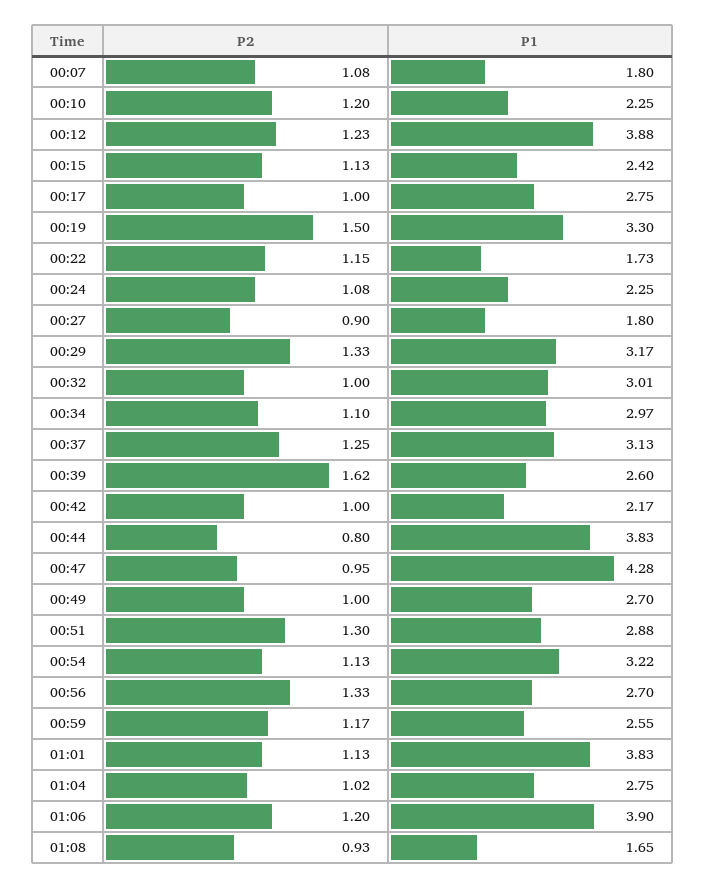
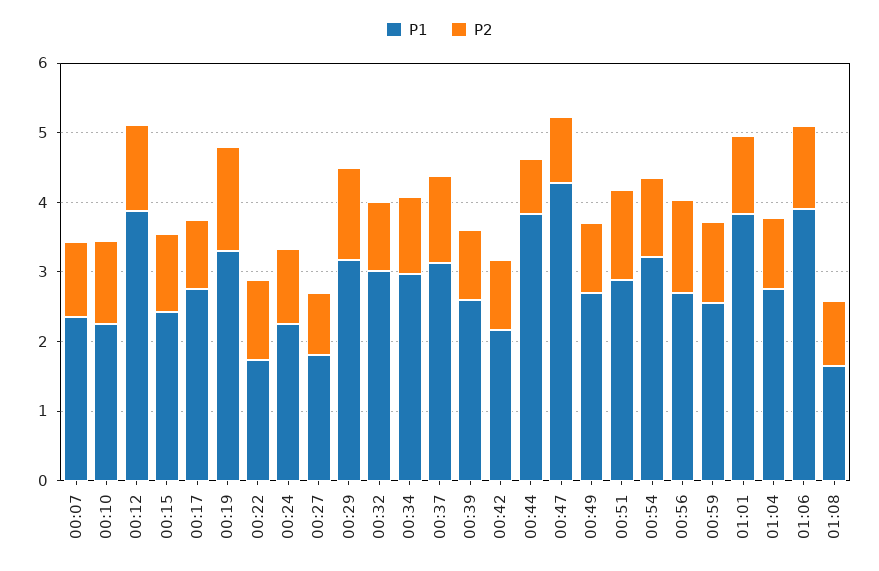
P1, 00:07: 1.8 -> 2.4
P2, 00:39: 1.62 -> 1

